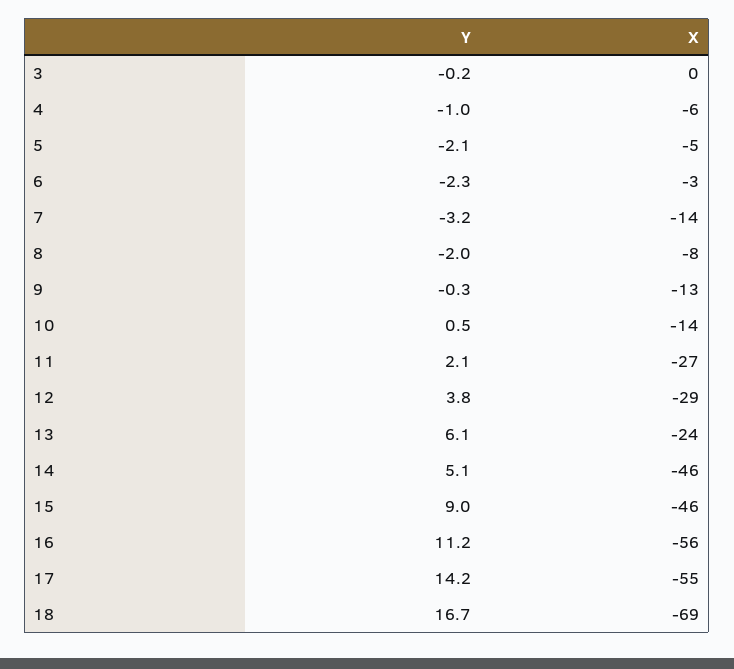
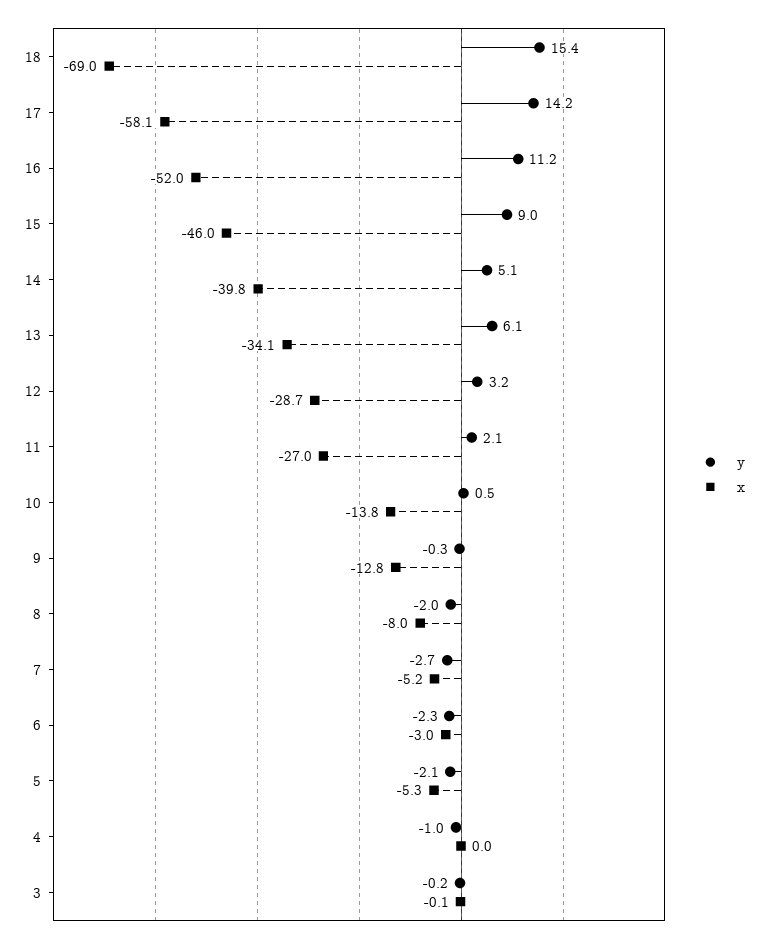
X, 4: -6 -> 0
Y, 7: -3.2 -> -2.7
X, 7: -14 -> -5.2
Y, 12: 3.8 -> 3.2
X, 13: -24 -> -34.1
X, 14: -46 -> -39.8
X, 16: -56 -> -52
X, 17: -55 -> -58.1
Y, 18: 16.7 -> 15.4

